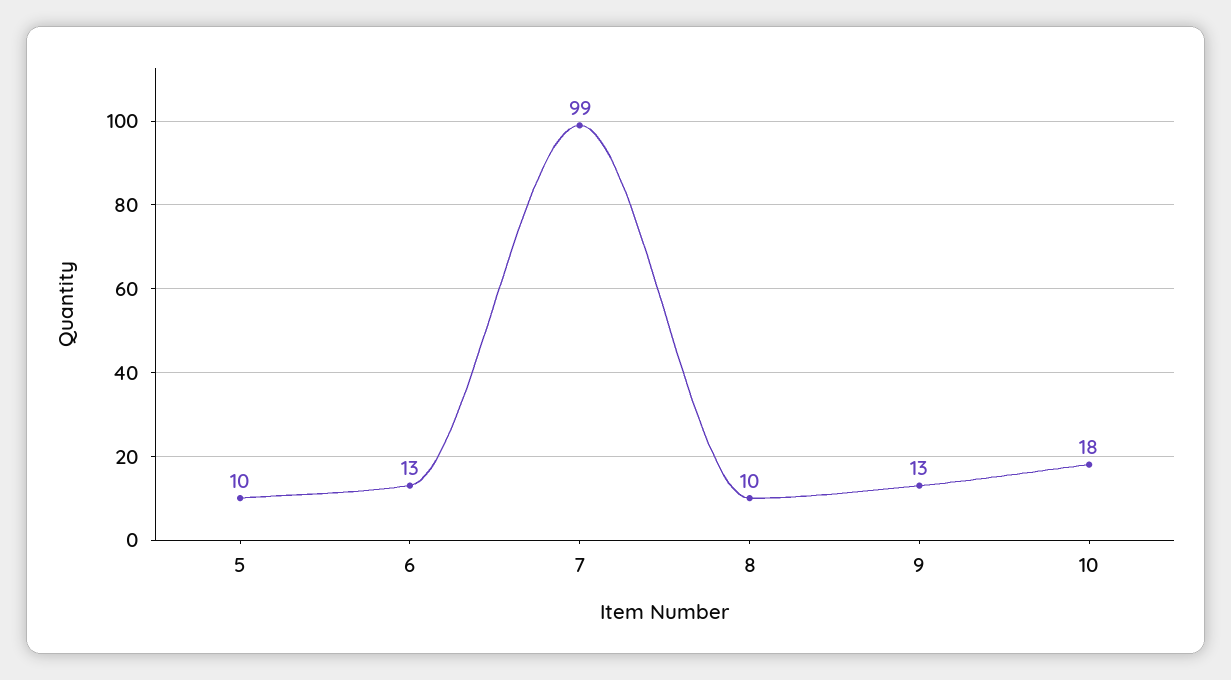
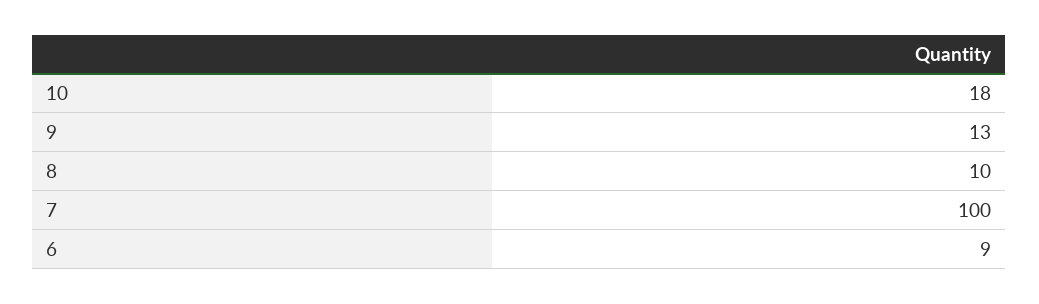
5: 10 -> none
6: 13 -> 9
7: 99 -> 100

